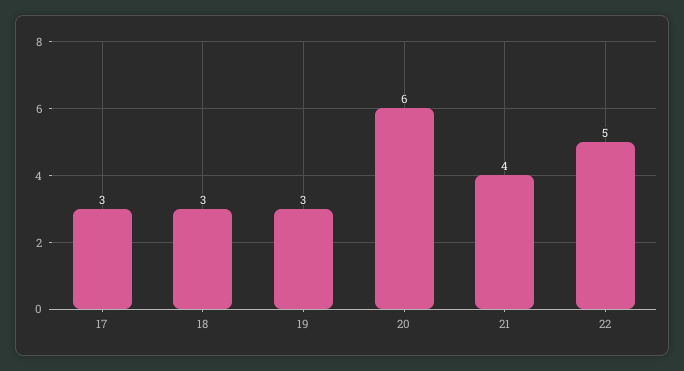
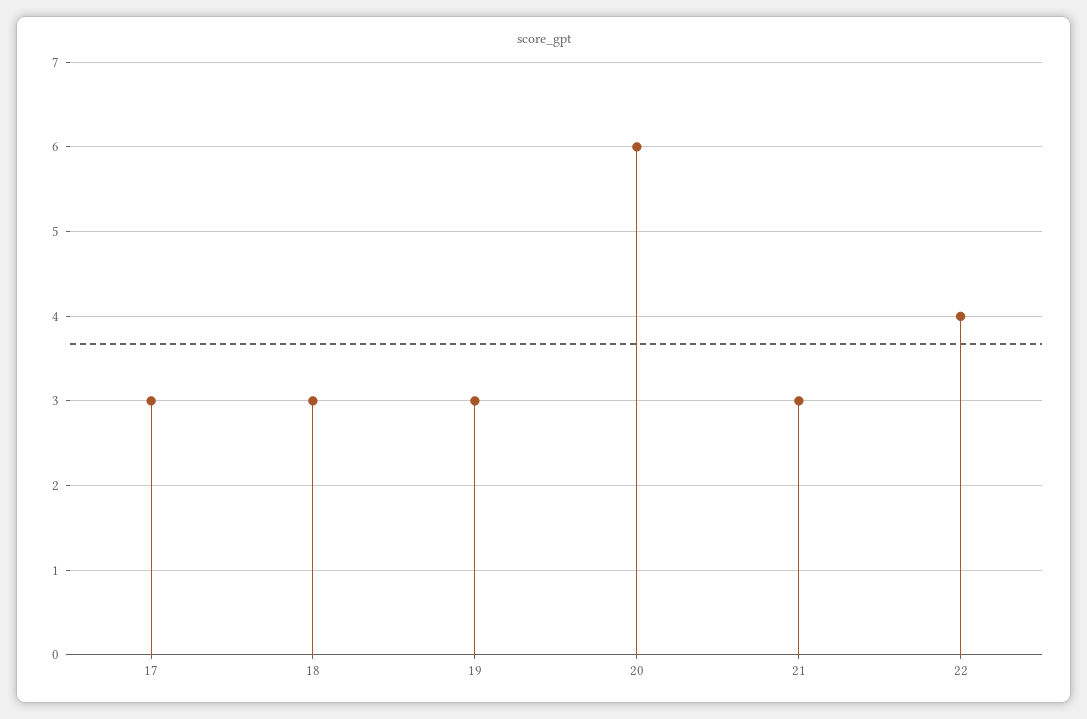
21: 4 -> 3
22: 5 -> 4

